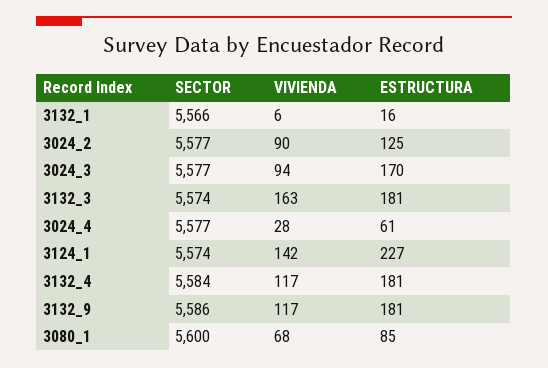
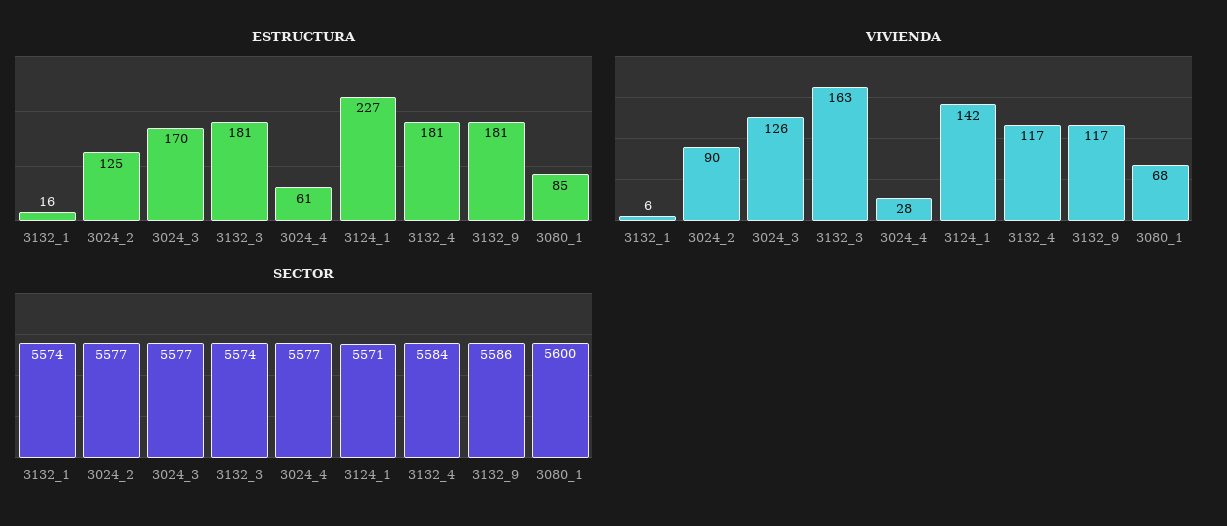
SECTOR, 3132_1: 5566 -> 5574
VIVIENDA, 3024_3: 94 -> 126
SECTOR, 3124_1: 5574 -> 5571

